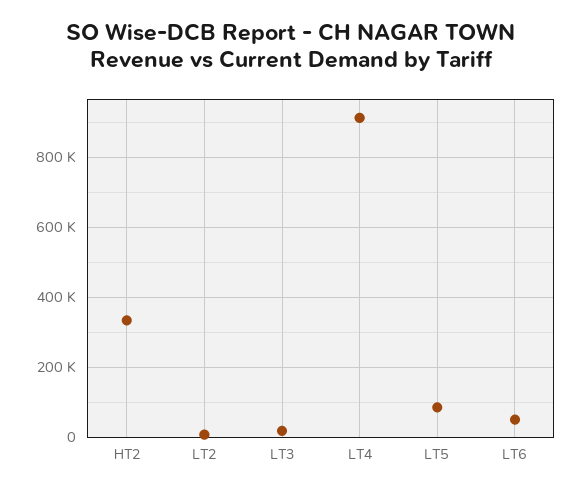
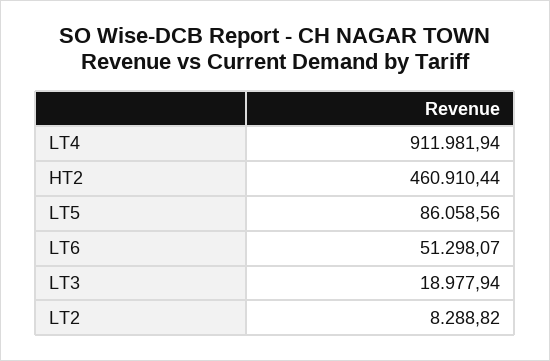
HT2: 340000 -> 460910.44

